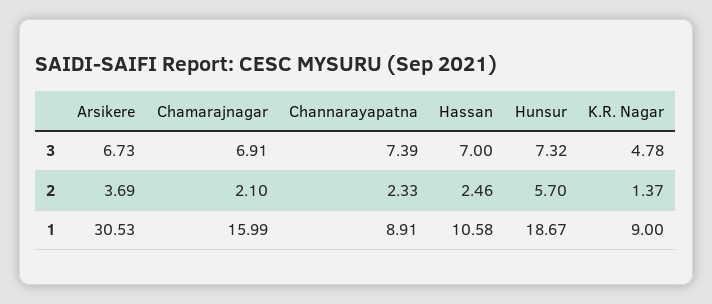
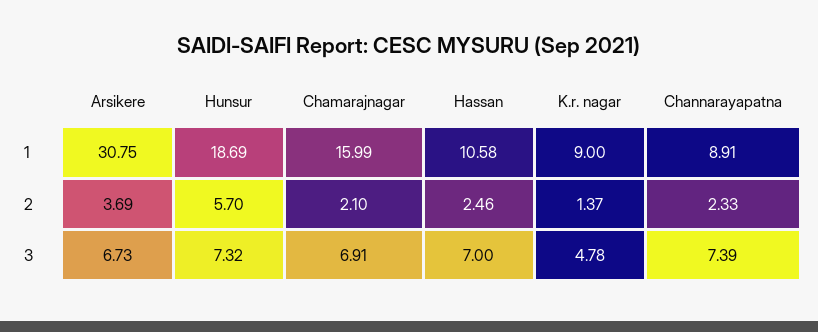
Arsikere, 1: 30.53 -> 30.75
Hunsur, 1: 18.67 -> 18.69

